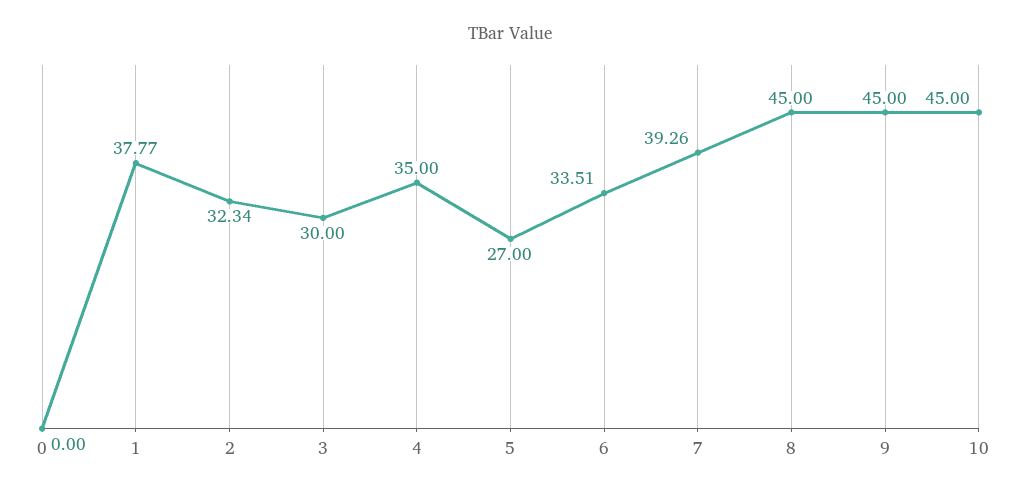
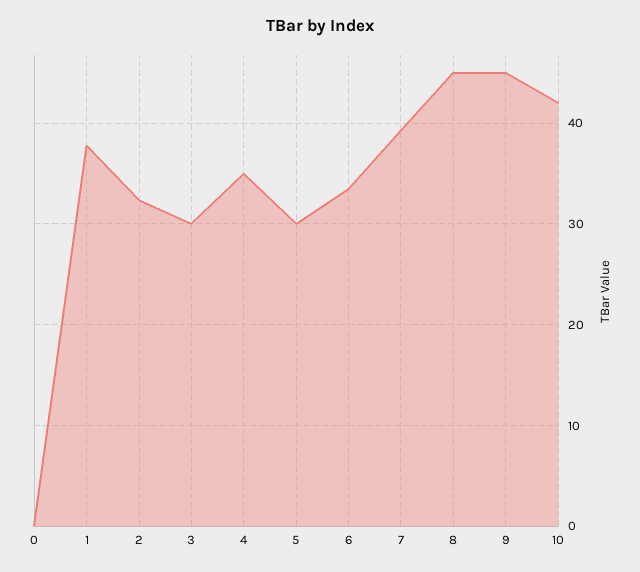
5: 27 -> 30
10: 45 -> 42

